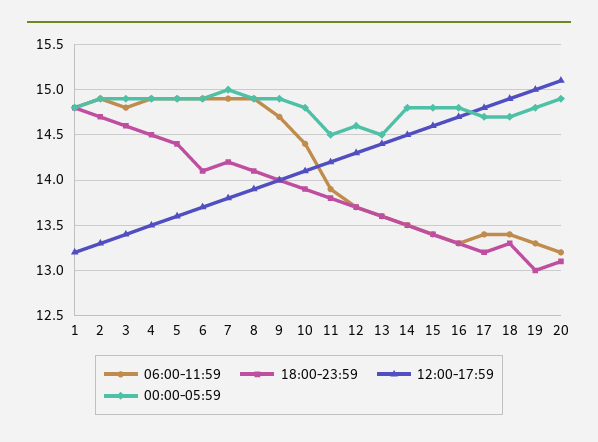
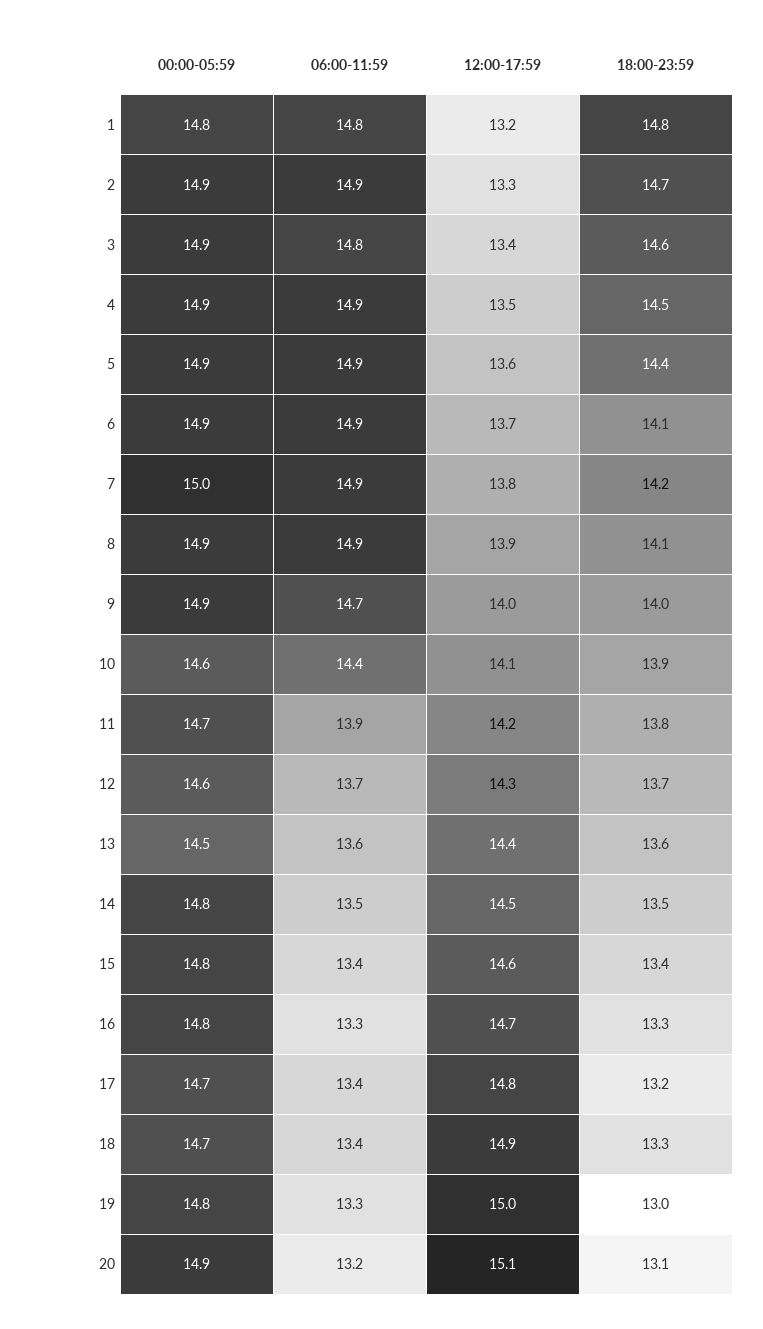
00:00-05:59, 10: 14.8 -> 14.6
00:00-05:59, 11: 14.5 -> 14.7

